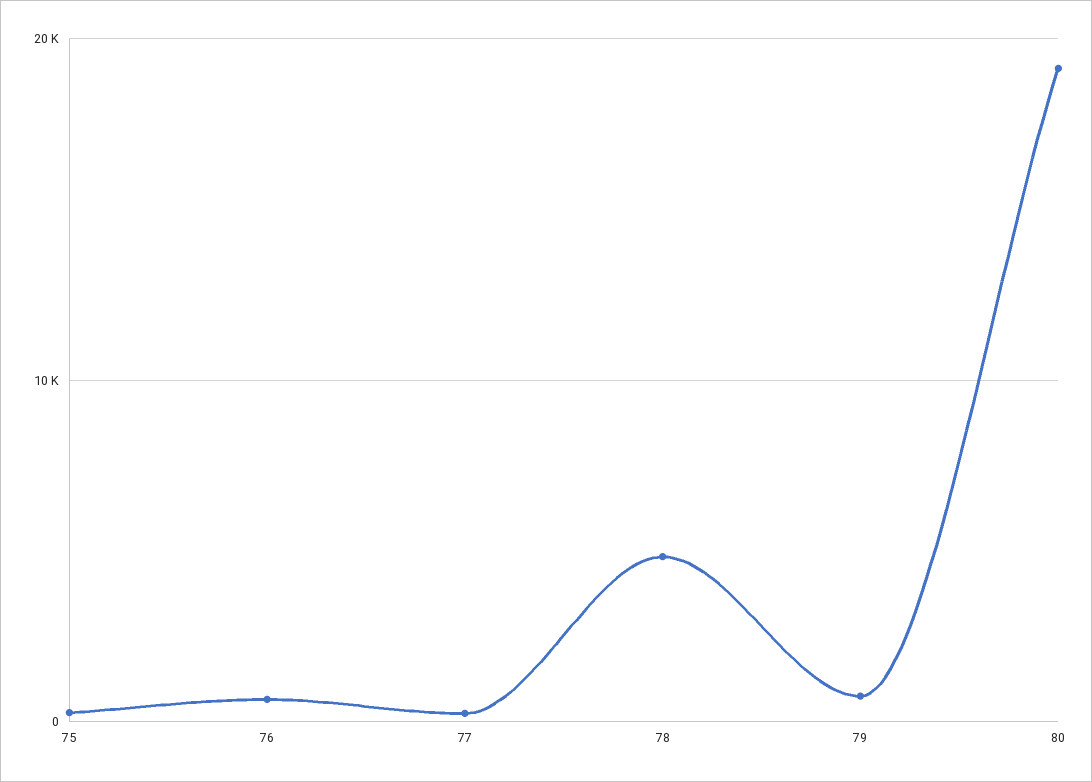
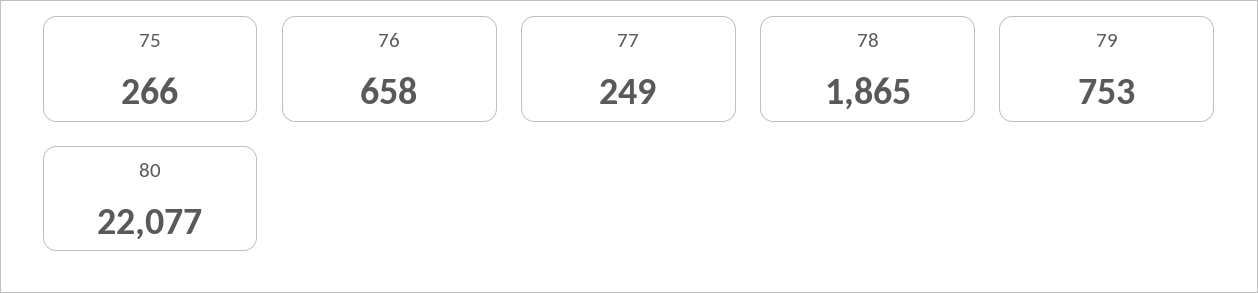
78: 5000 -> 1865
80: 19000 -> 22077

